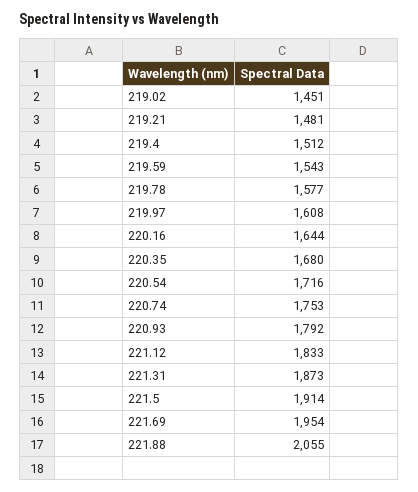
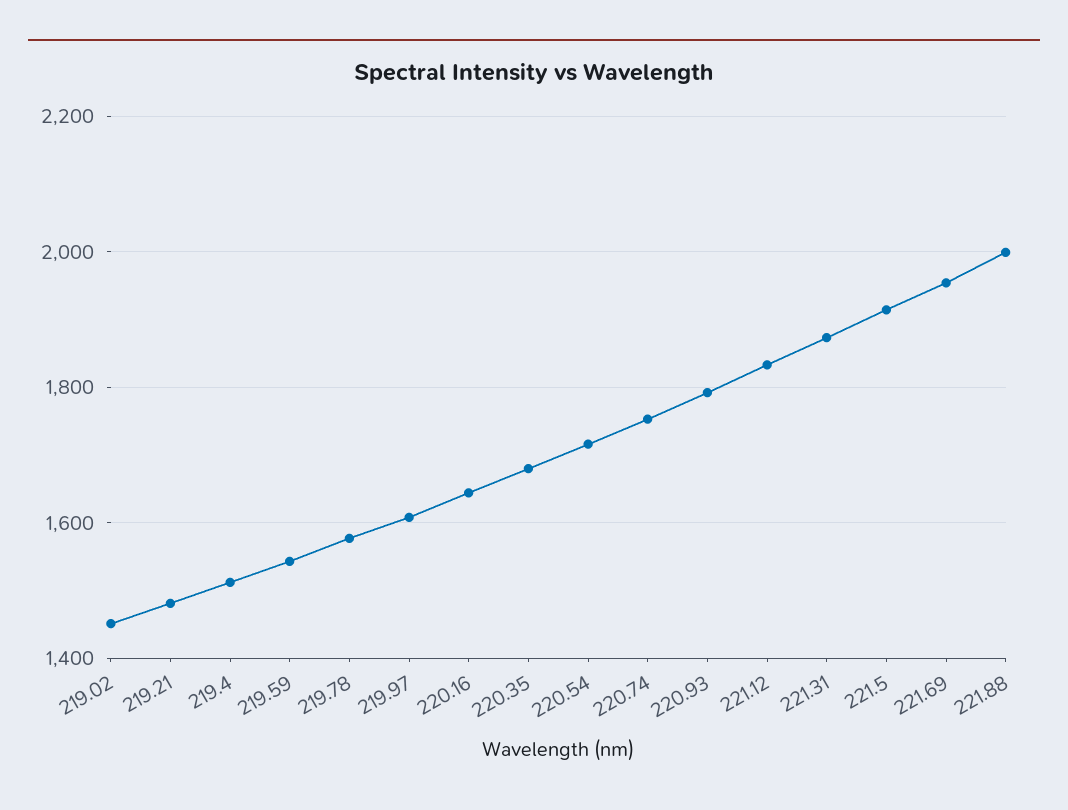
221.88: 2055 -> 2000

